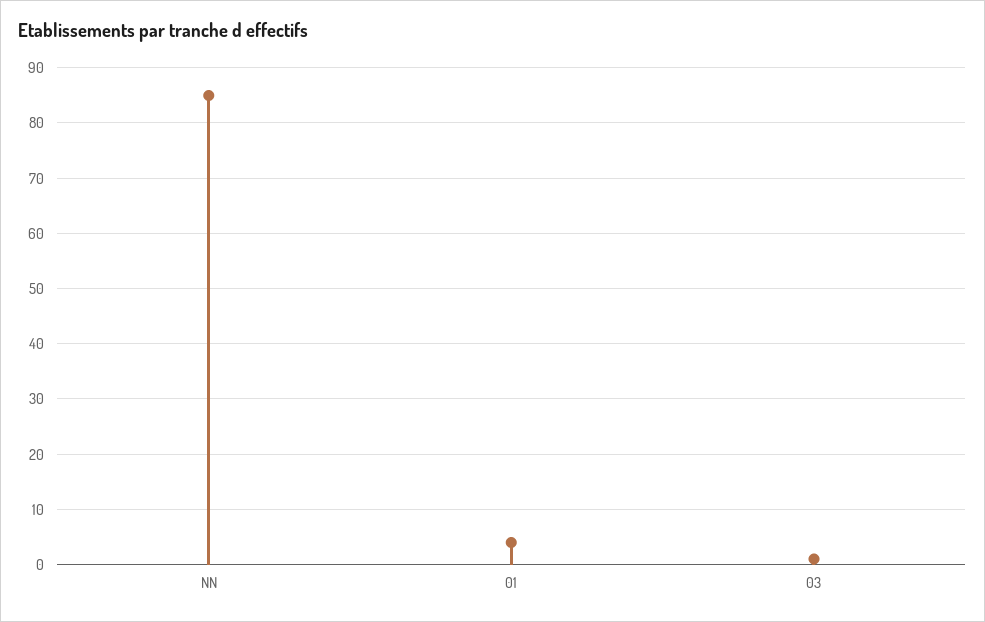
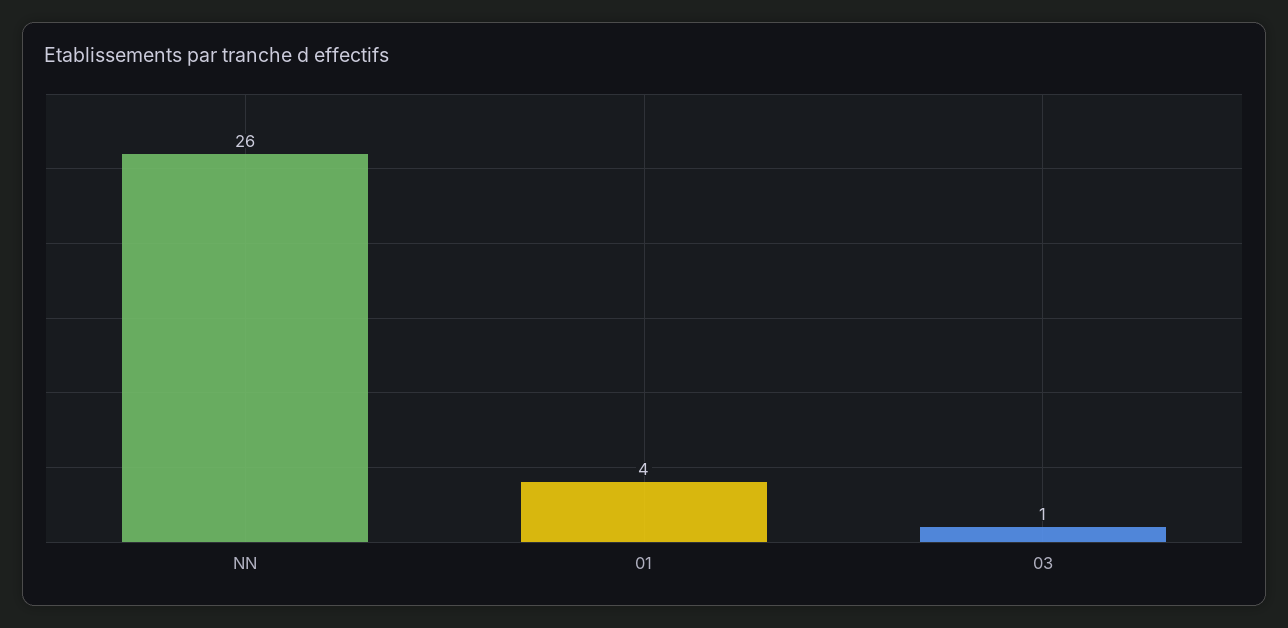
NN: 85 -> 26

